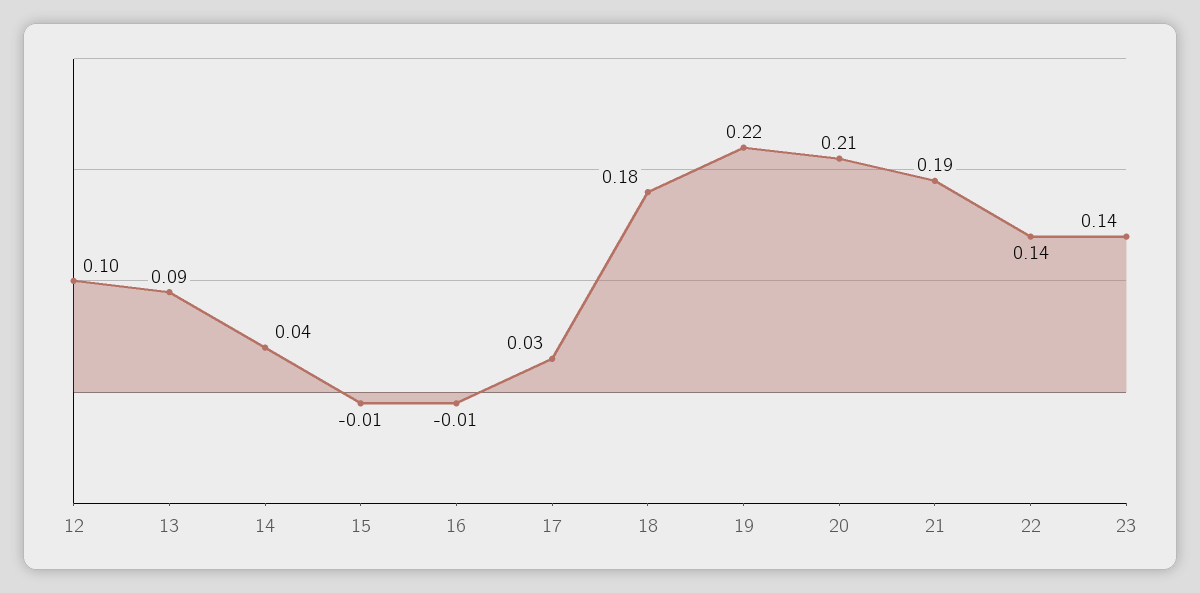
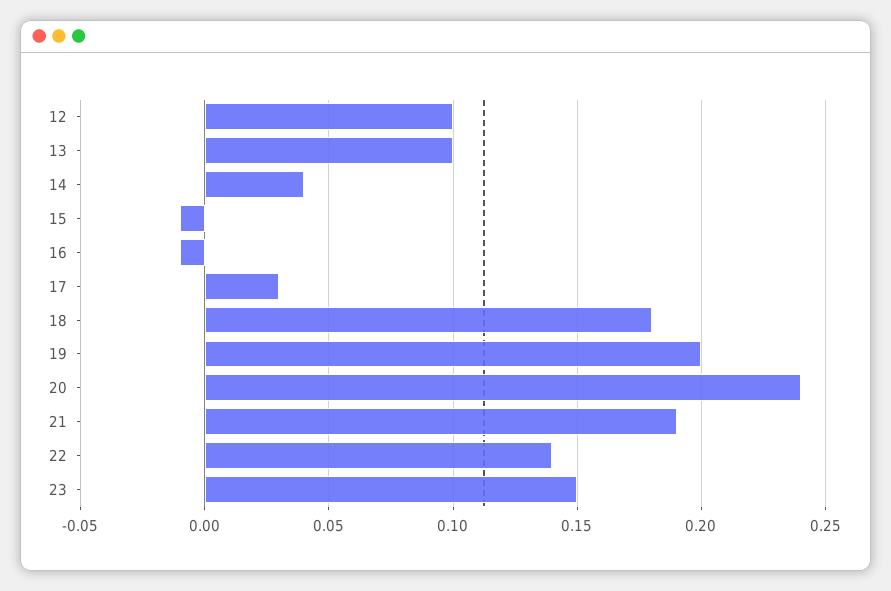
13: 0.09 -> 0.1
19: 0.22 -> 0.2
20: 0.21 -> 0.24
23: 0.14 -> 0.15

